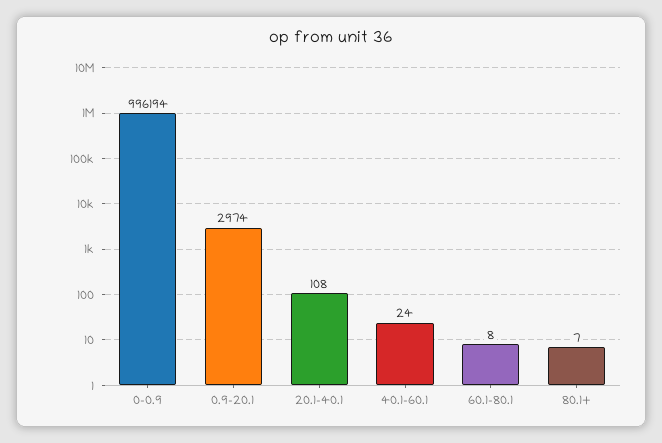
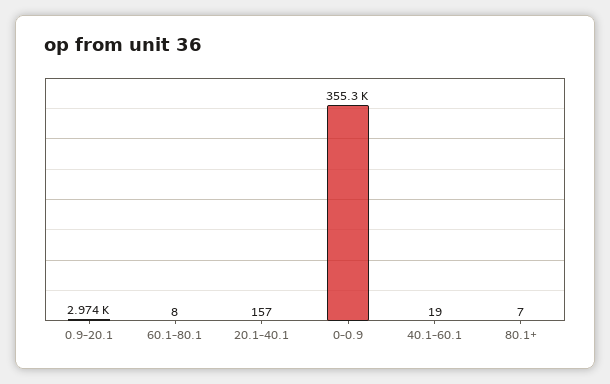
0-0.9: 996194 -> 355300
20.1-40.1: 108 -> 157
40.1-60.1: 24 -> 19

